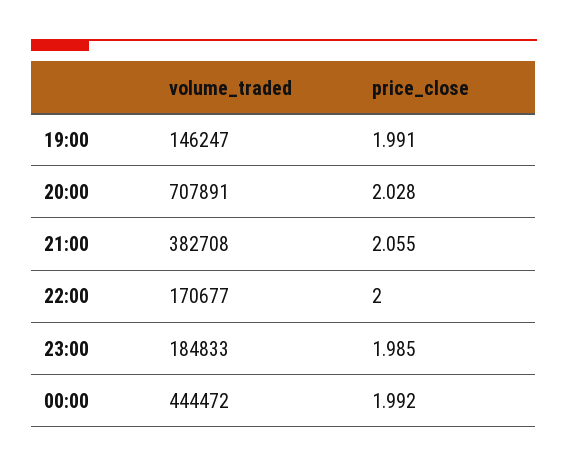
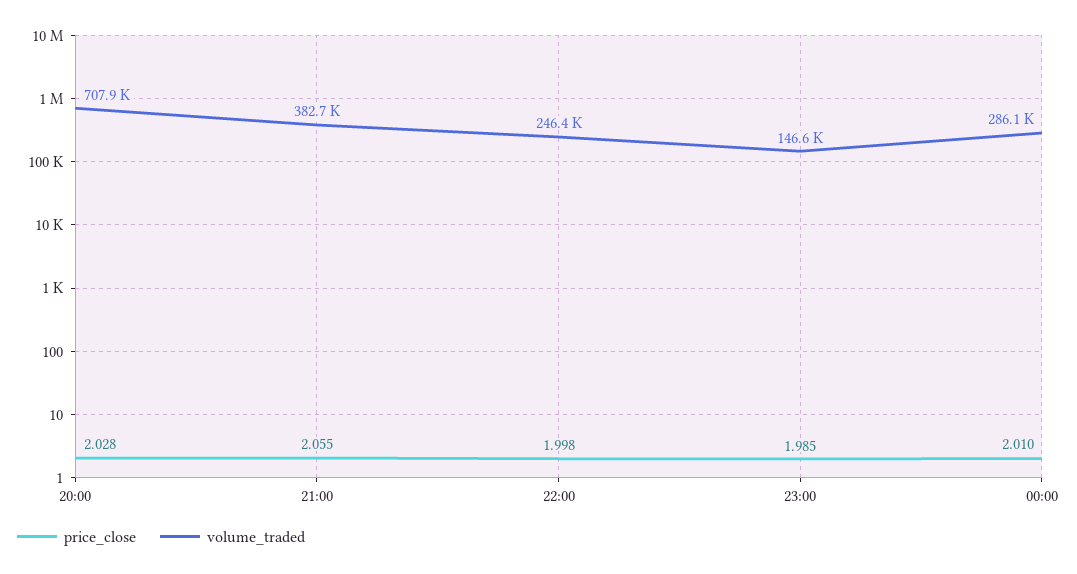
volume_traded, 19:00: 146247 -> none
price_close, 19:00: 1.991 -> none
volume_traded, 22:00: 170677 -> 246400
price_close, 22:00: 2 -> 1.998
volume_traded, 23:00: 184833 -> 146600
volume_traded, 00:00: 444472 -> 286100
price_close, 00:00: 1.992 -> 2.01

